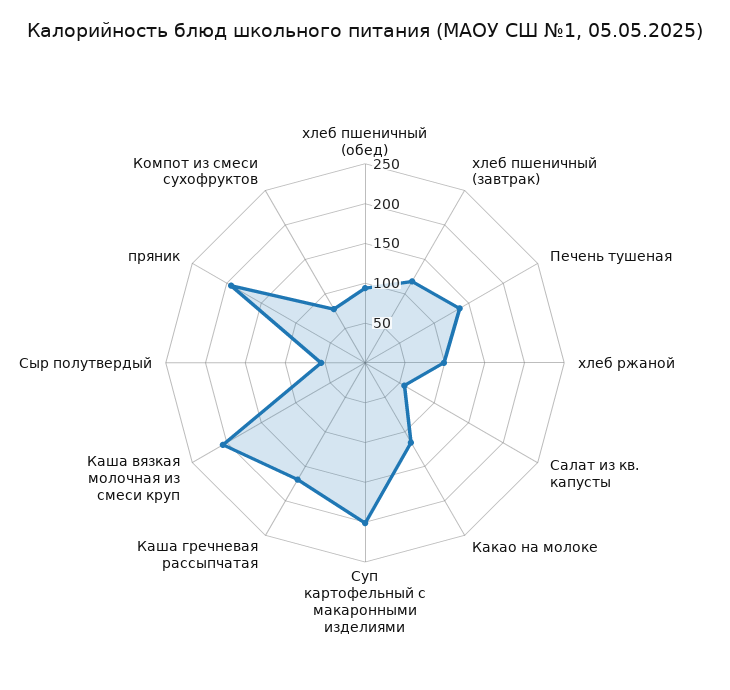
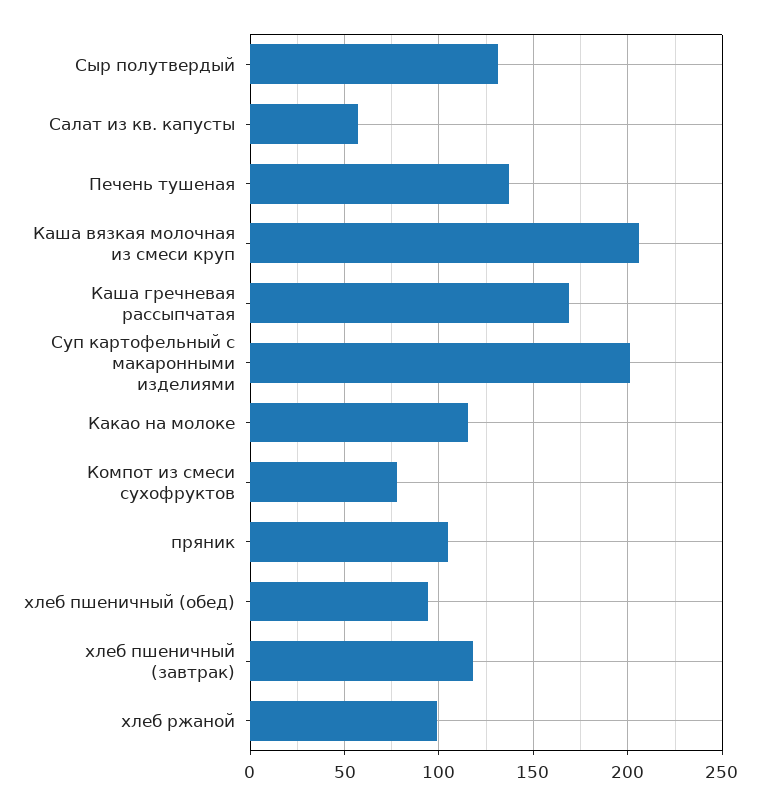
Сыр полутвердый: 50 -> 130
пряник: 200 -> 105

